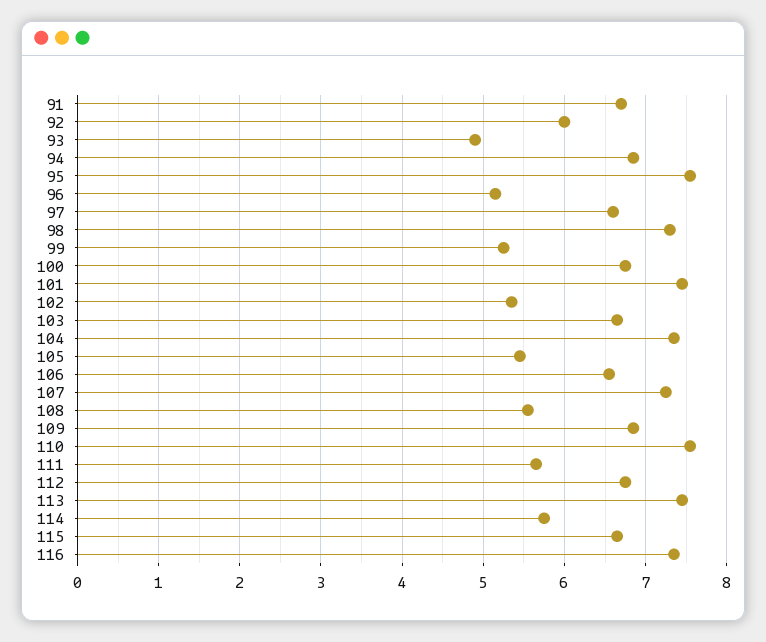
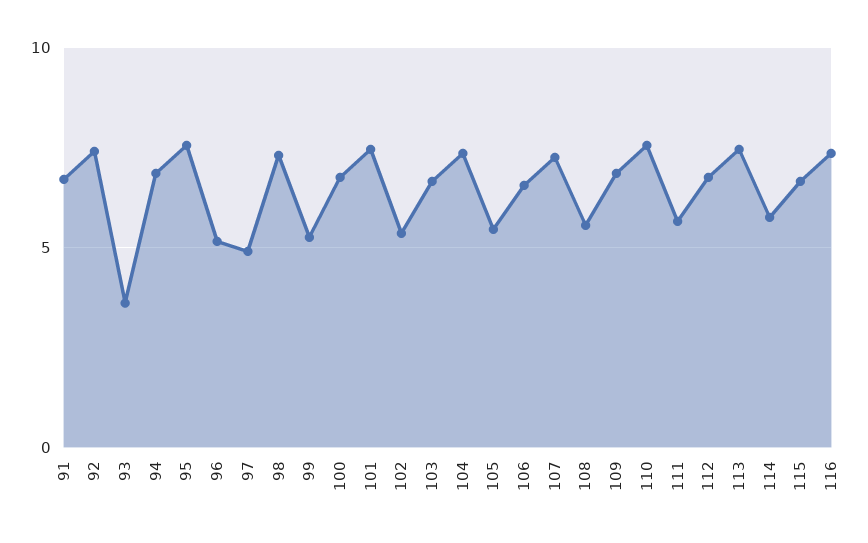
92: 6 -> 7.5
93: 4.9 -> 3.5
97: 6.6 -> 5

